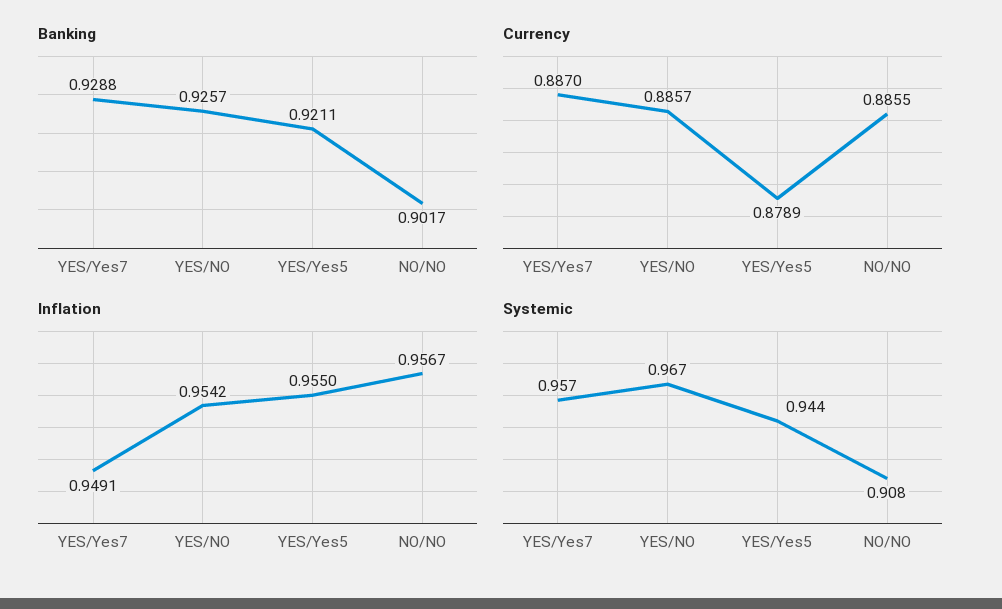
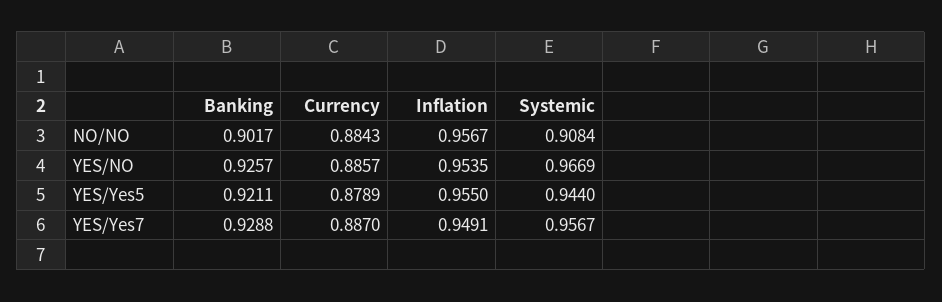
Currency, NO/NO: 0.8855 -> 0.8843
Inflation, YES/NO: 0.9542 -> 0.9535

